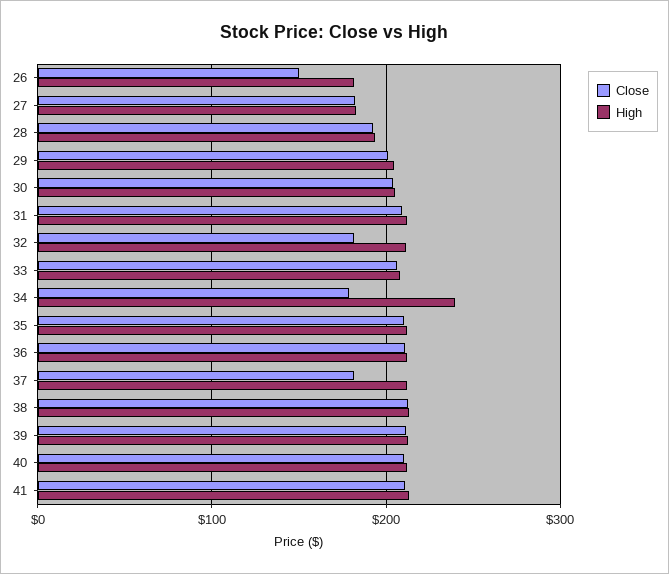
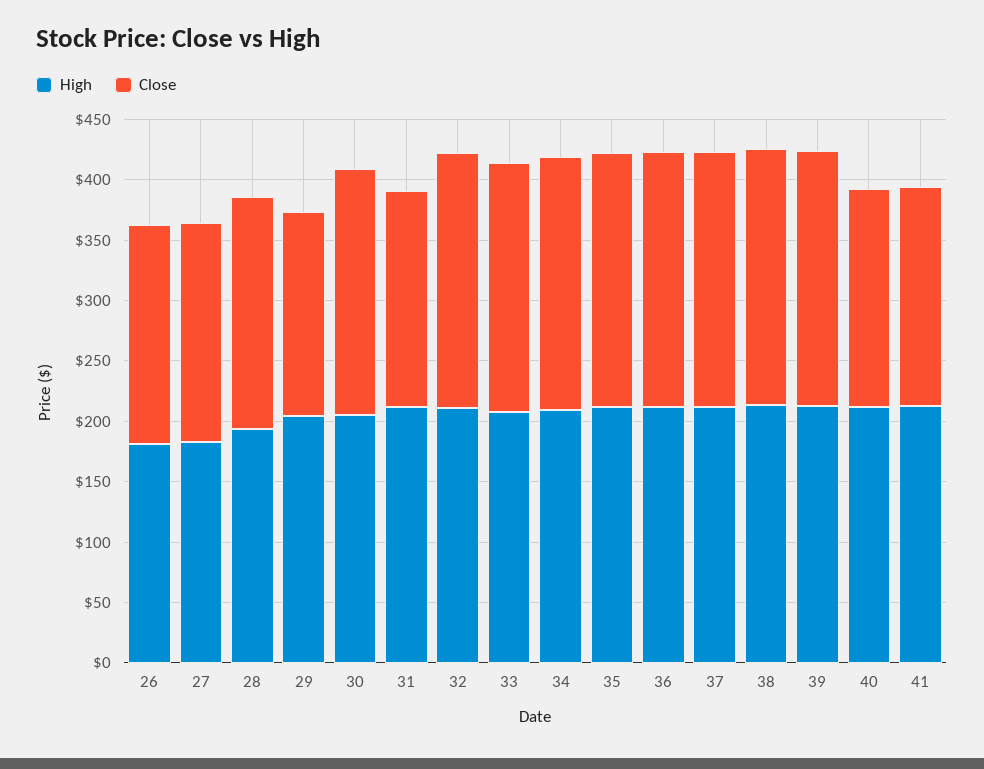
Close, 26: 150 -> 180
Close, 29: 200 -> 170
Close, 31: 210 -> 180
Close, 32: 180 -> 210
Close, 34: 180 -> 210
High, 34: 240 -> 210
Close, 37: 180 -> 210
Close, 40: 210 -> 180
Close, 41: 210 -> 180

